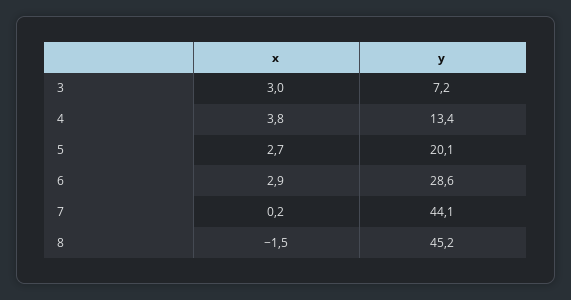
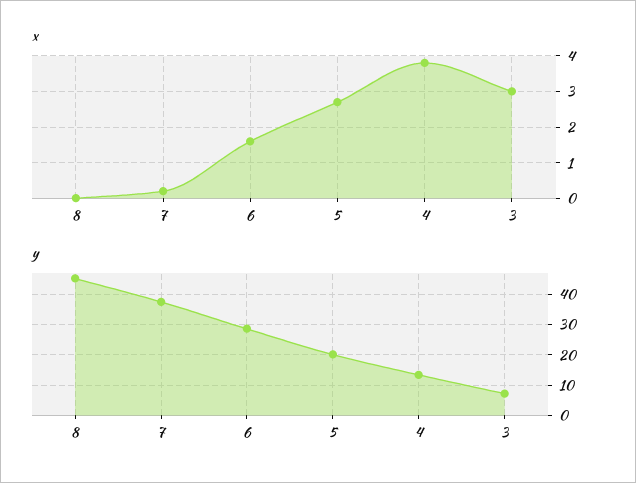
x, 6: 2.9 -> 1.5
y, 7: 44.1 -> 38
x, 8: -1.5 -> 0

